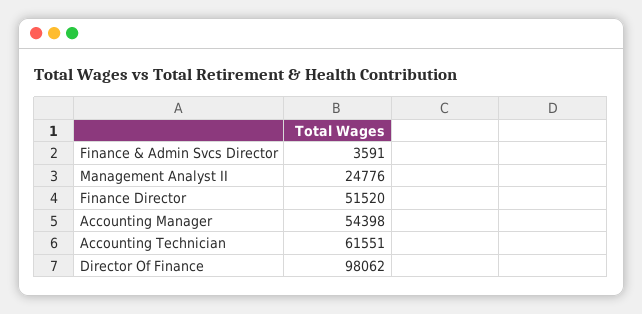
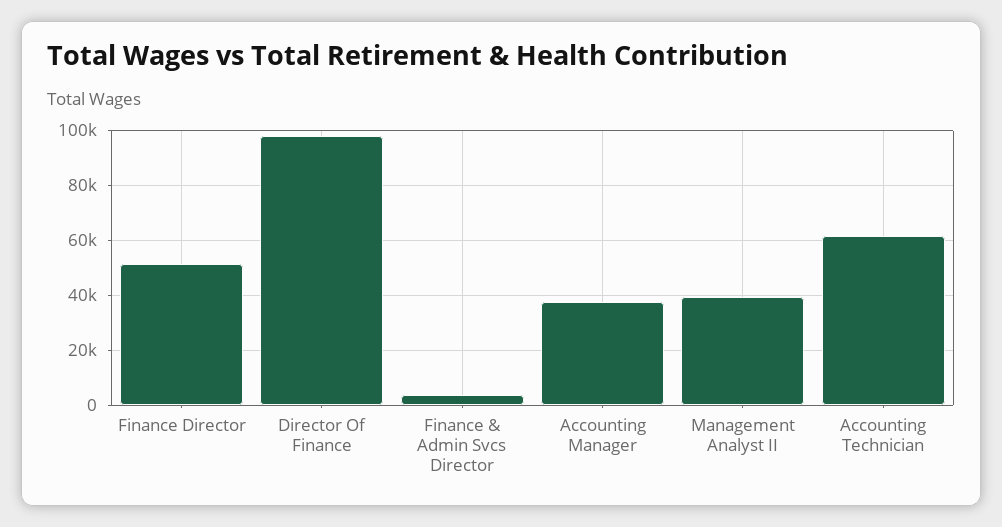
Management Analyst II: 24776 -> 40000
Accounting Manager: 54398 -> 37500

